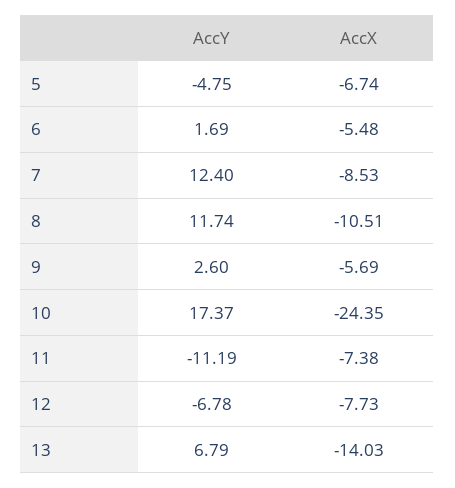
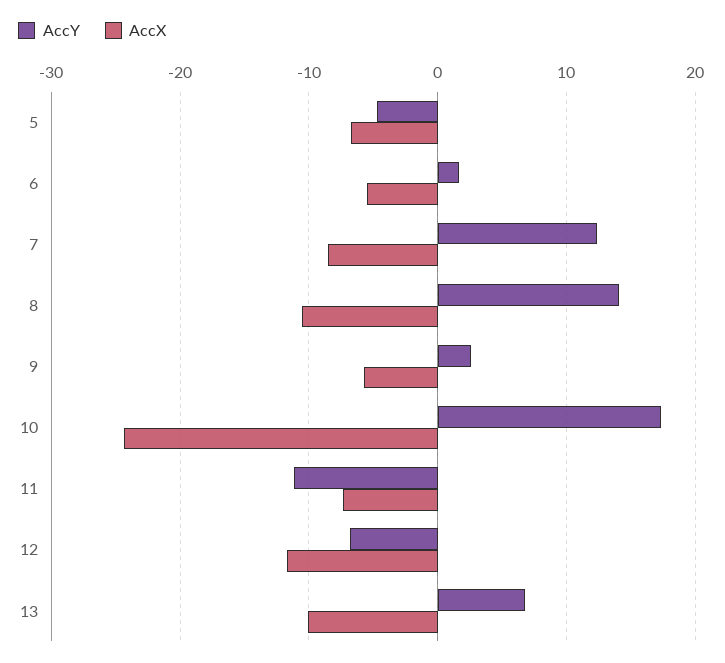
AccY, 8: 11.74 -> 14
AccX, 12: -7.73 -> -12
AccX, 13: -14.03 -> -10

